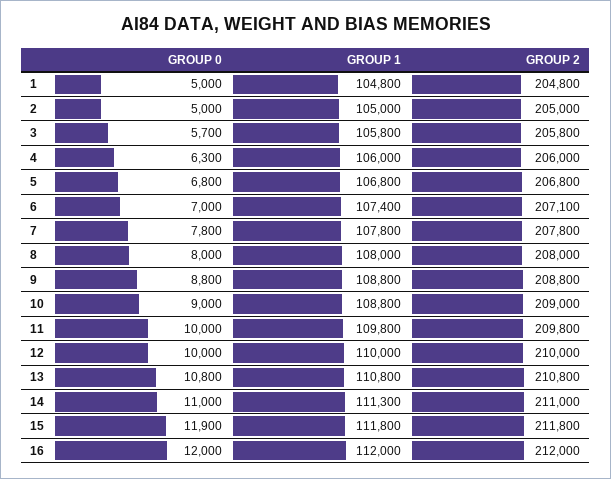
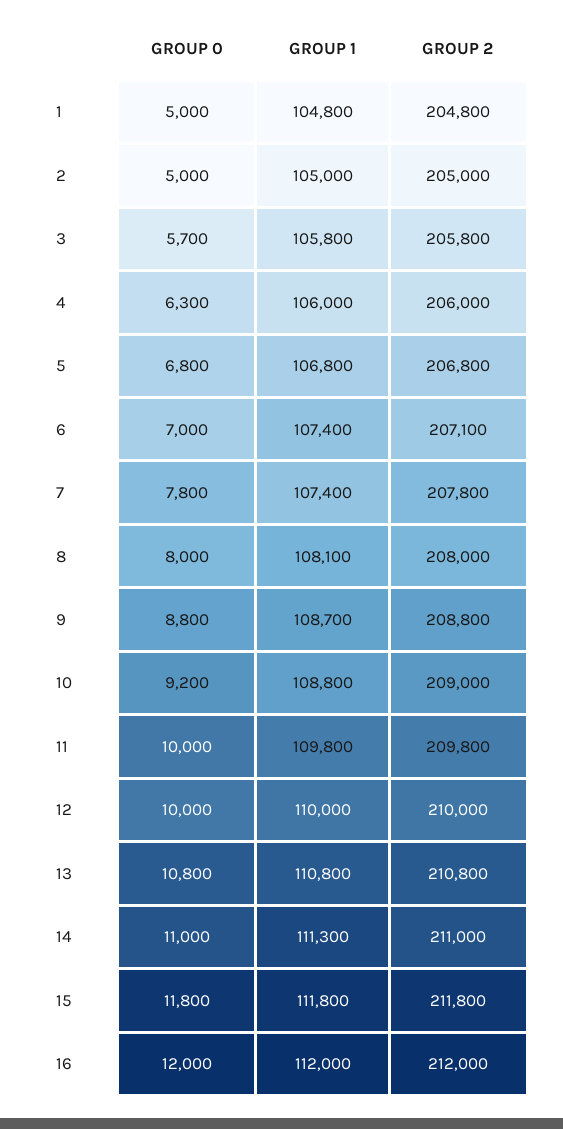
GROUP 1, 7: 107800 -> 107400
GROUP 1, 8: 108000 -> 108100
GROUP 1, 9: 108800 -> 108700
GROUP 0, 10: 9000 -> 9200
GROUP 0, 15: 11900 -> 11800

